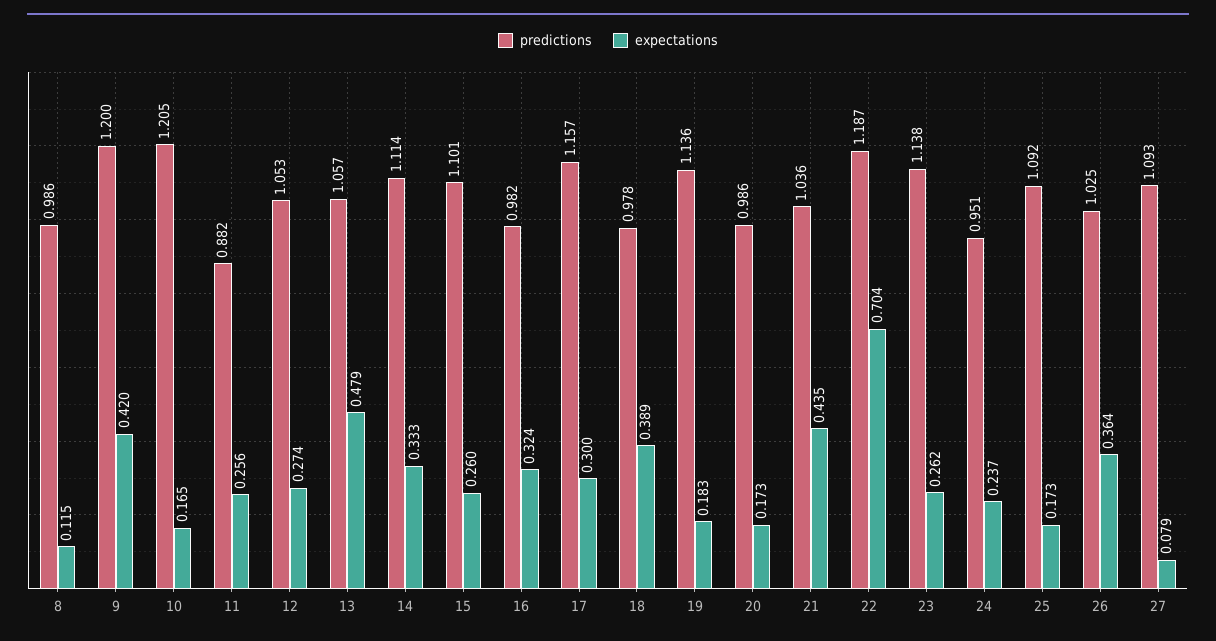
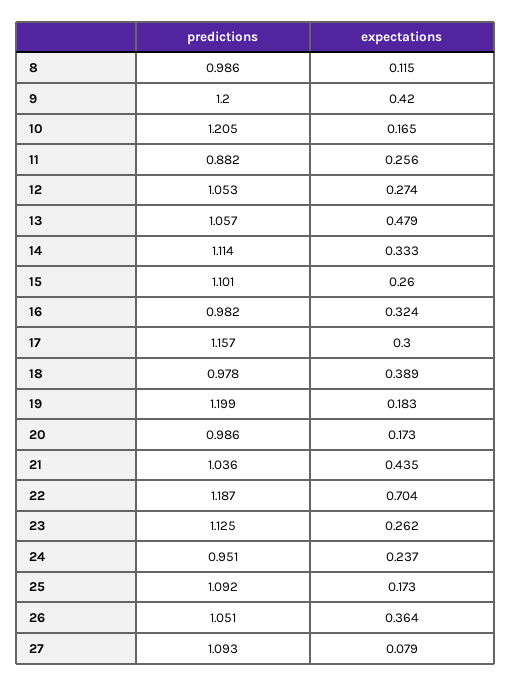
predictions, 19: 1.136 -> 1.199
predictions, 23: 1.138 -> 1.125
predictions, 26: 1.025 -> 1.051

